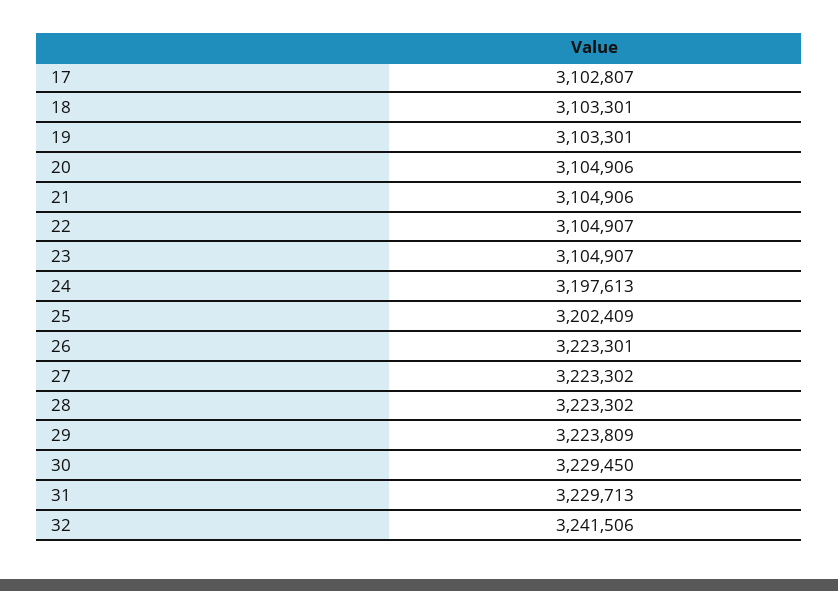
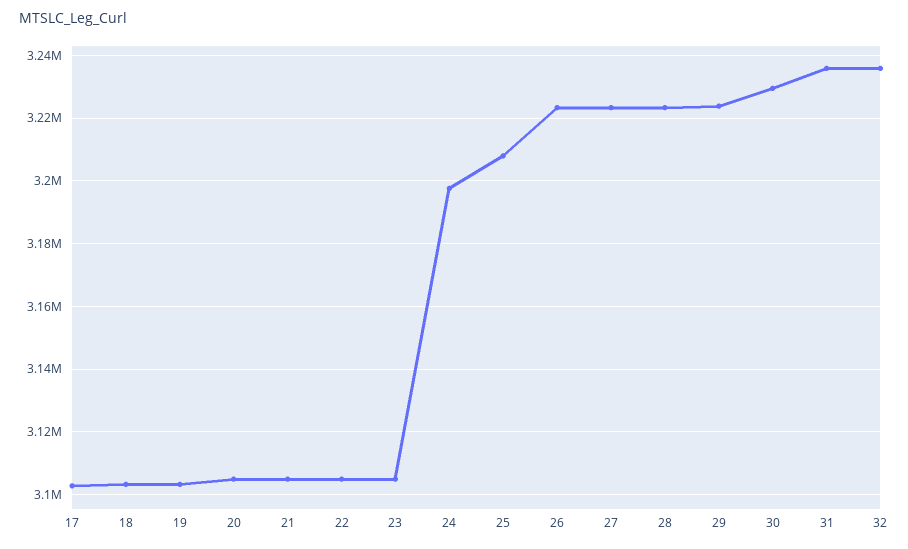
25: 3202409 -> 3208000
31: 3229713 -> 3236000
32: 3241506 -> 3236000

